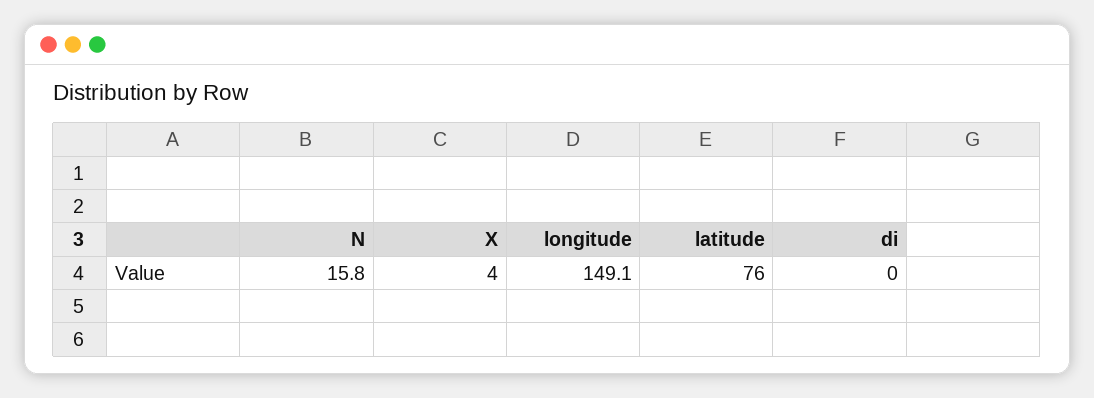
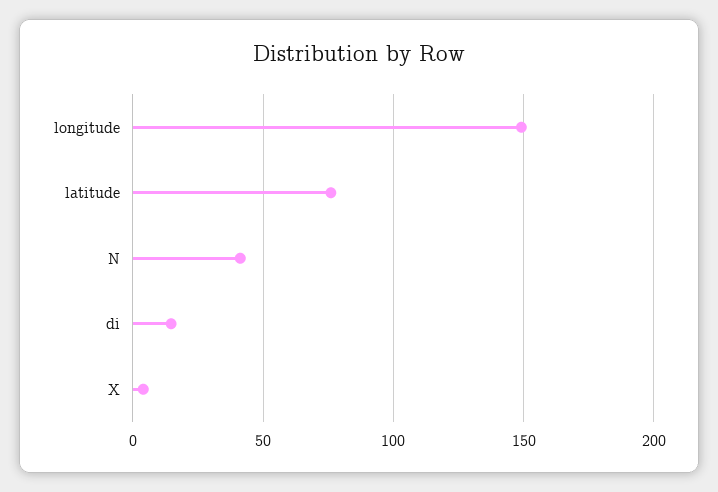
N: 15.8 -> 40
di: 0 -> 15

